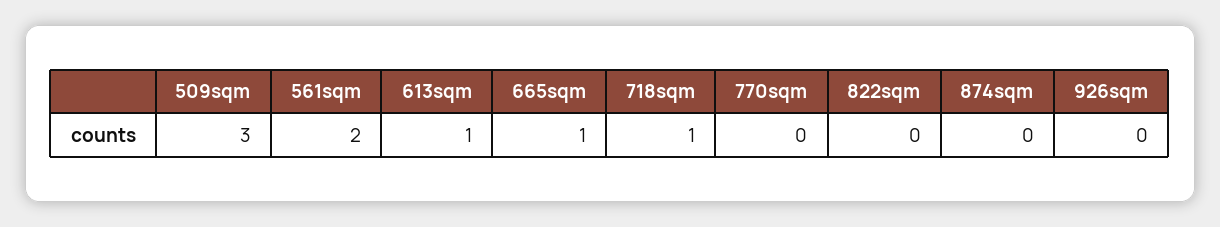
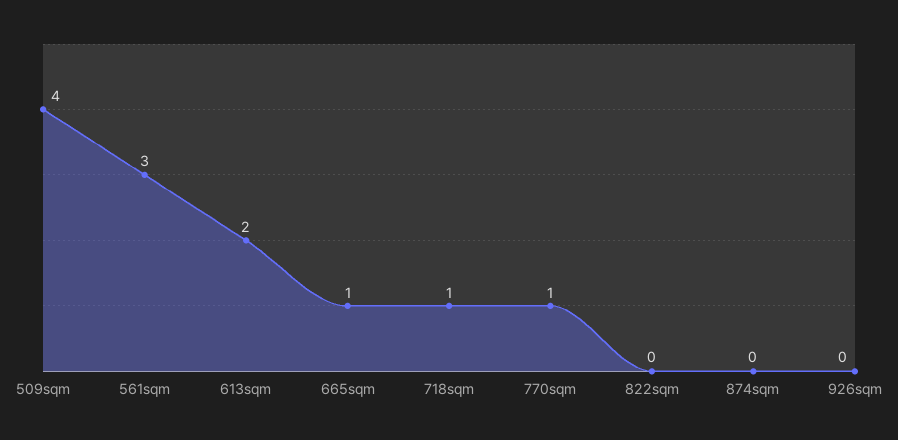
509sqm: 3 -> 4
561sqm: 2 -> 3
613sqm: 1 -> 2
770sqm: 0 -> 1

